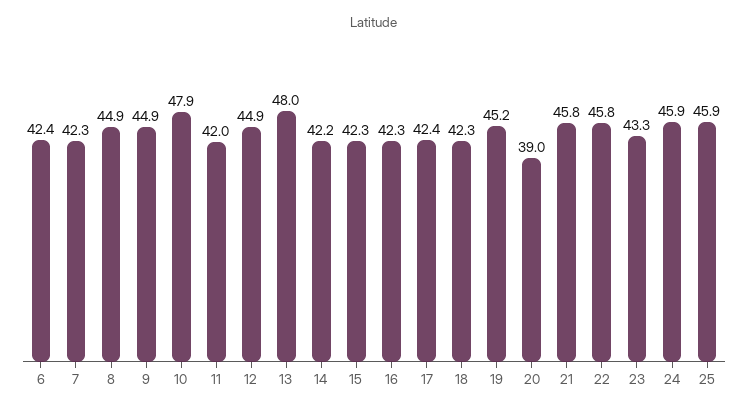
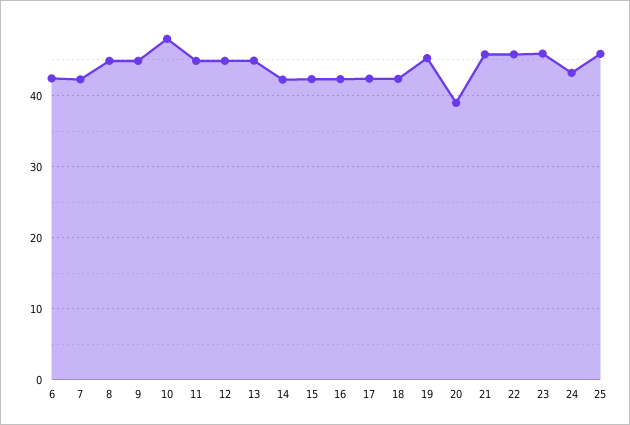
11: 42 -> 45
13: 48 -> 45
23: 43.3 -> 46
24: 45.9 -> 43

